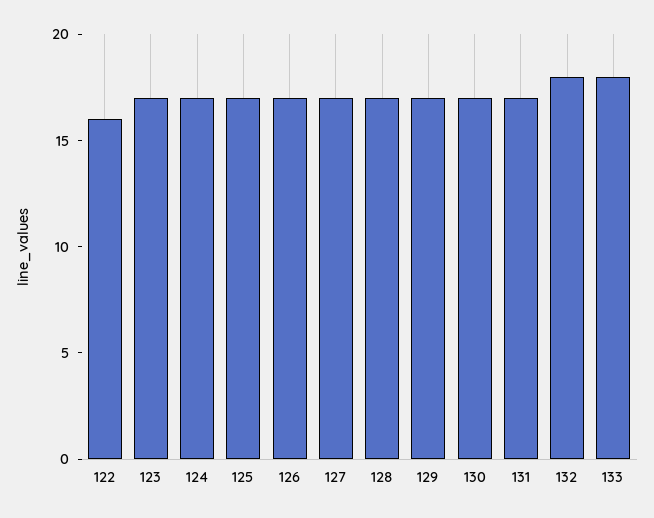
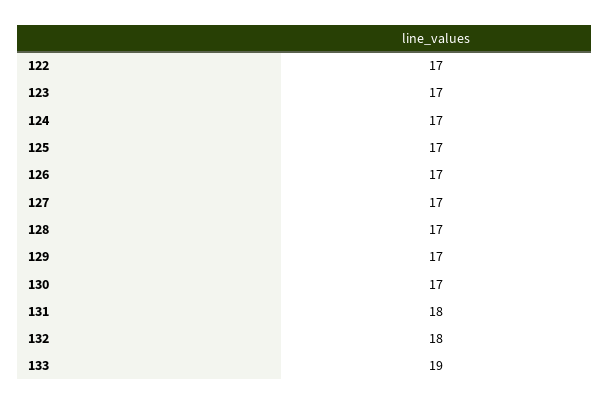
122: 16 -> 17
131: 17 -> 18
133: 18 -> 19

